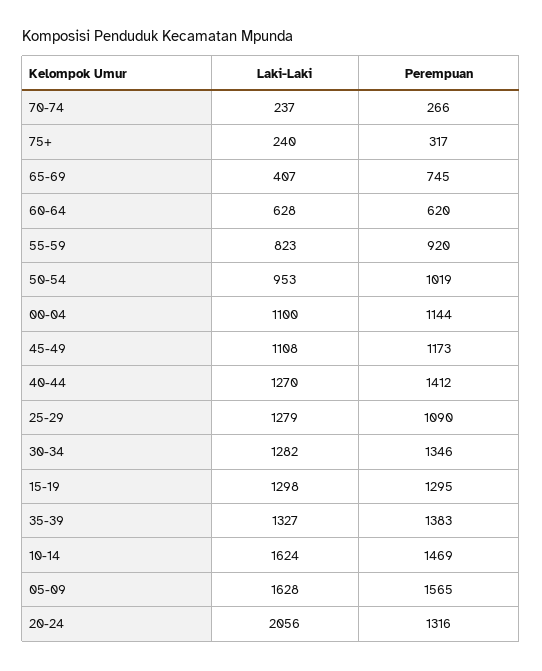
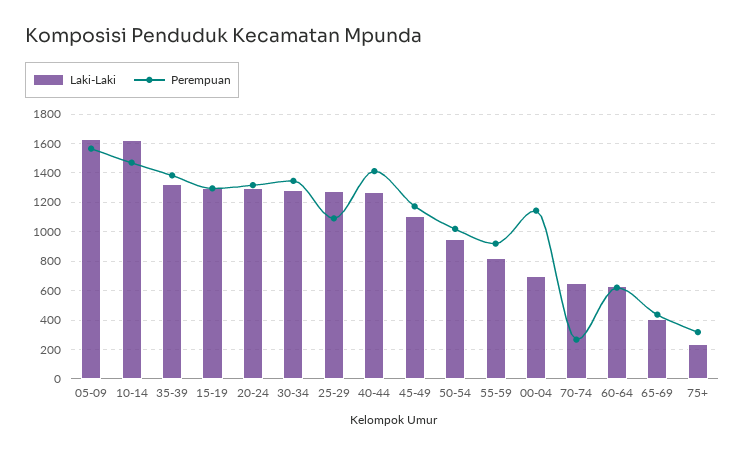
Laki-Laki, 70-74: 237 -> 650
Perempuan, 65-69: 745 -> 450
Laki-Laki, 00-04: 1100 -> 700
Laki-Laki, 20-24: 2056 -> 1300

